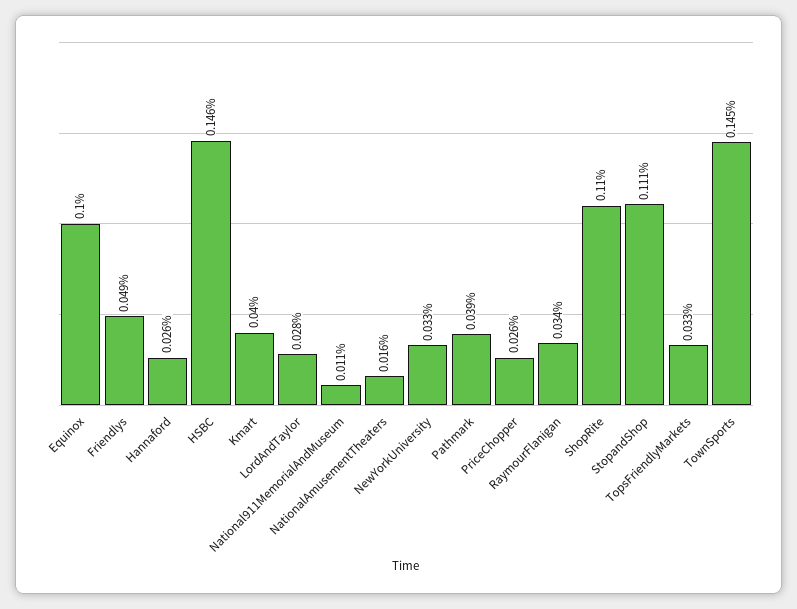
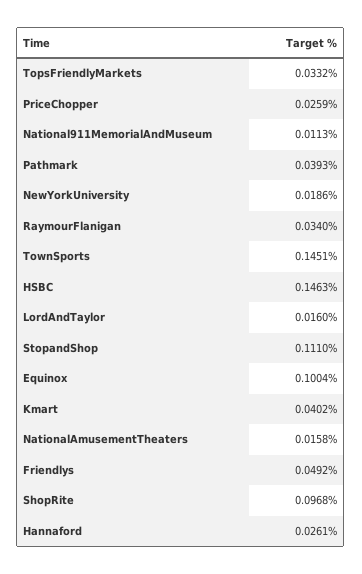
LordAndTaylor: 0.028 -> 0.016
NewYorkUniversity: 0.033 -> 0.0186
ShopRite: 0.11 -> 0.0968

